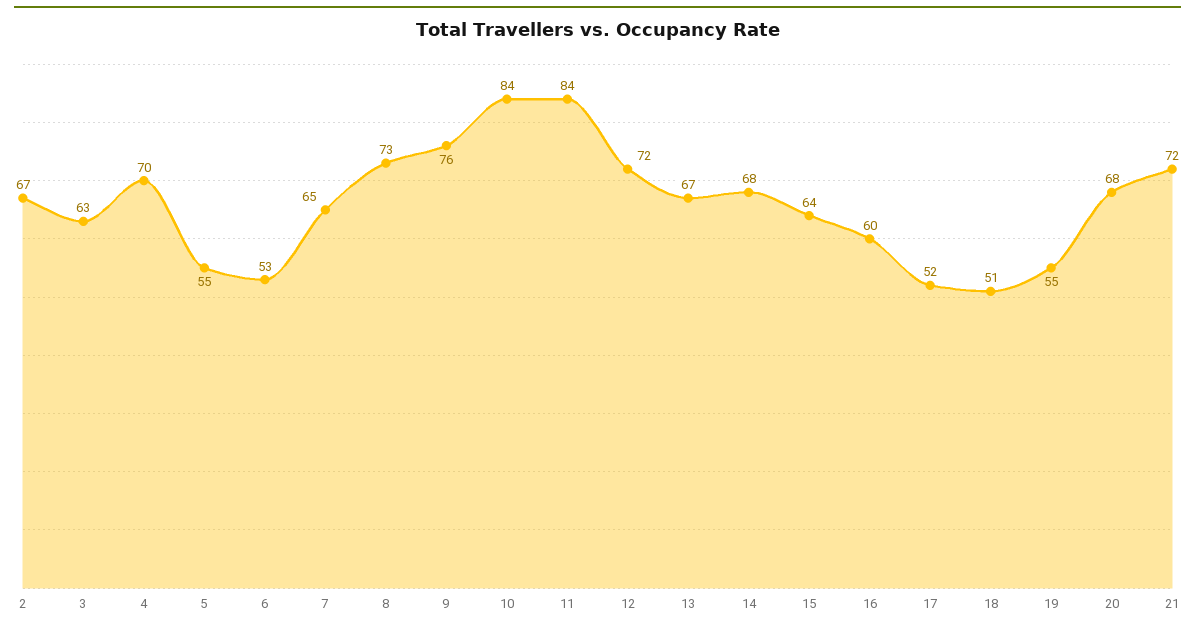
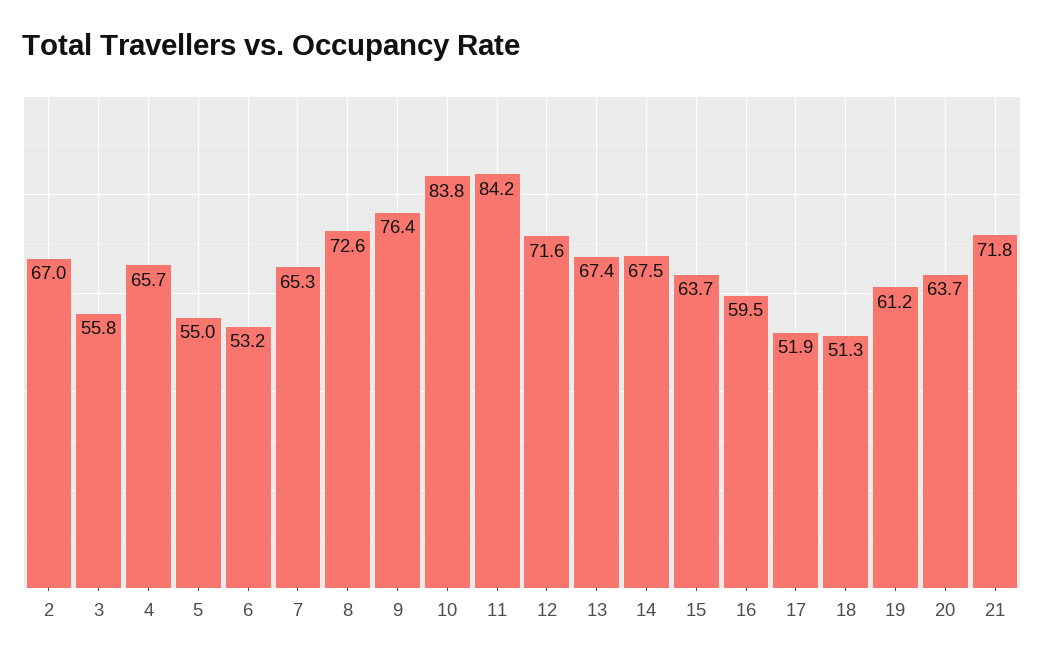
3: 63 -> 55.8
4: 70 -> 65.7
19: 55 -> 61.2
20: 68 -> 63.7

